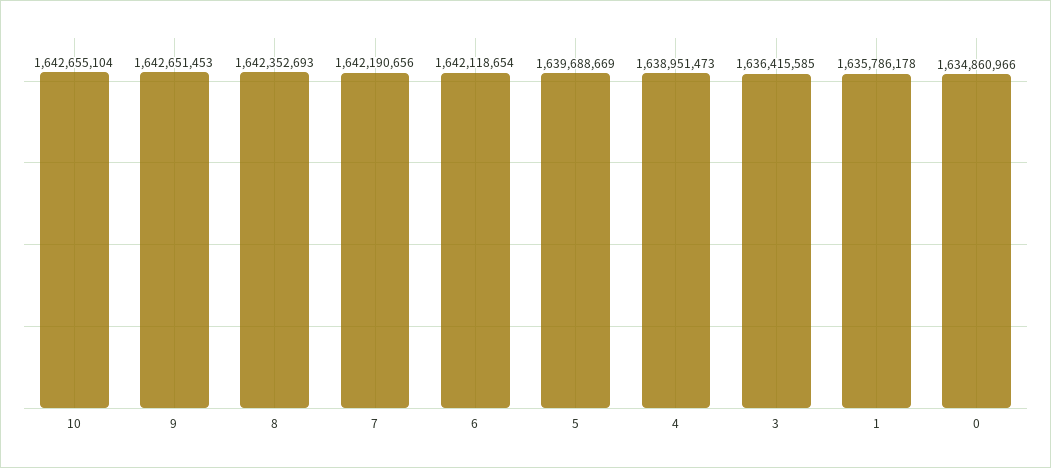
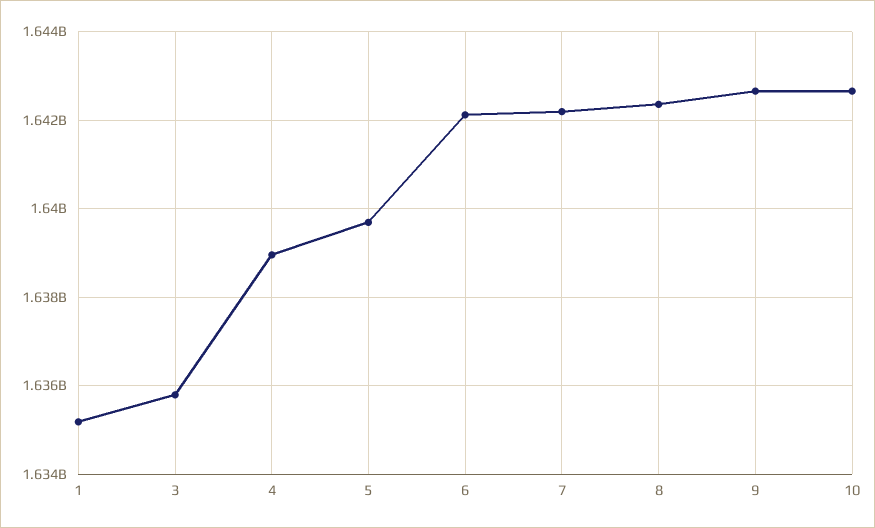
3: 1636415585 -> 1635800000
1: 1635786178 -> 1635200000
0: 1634860966 -> none

